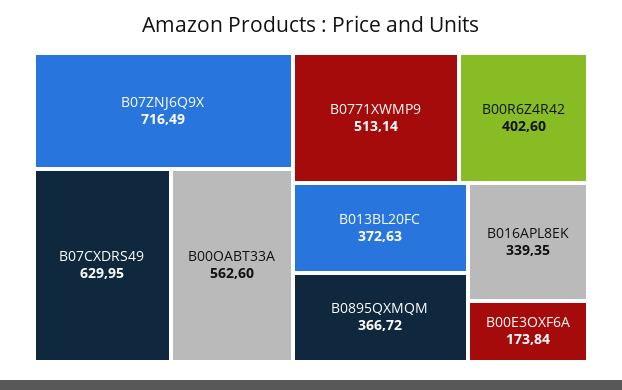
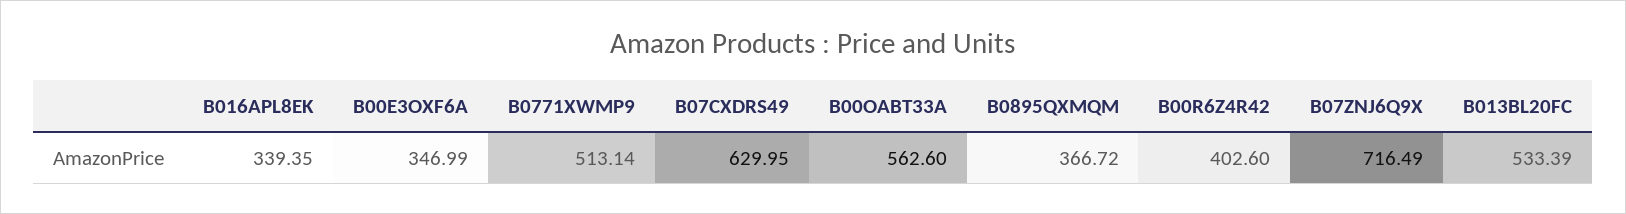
B013BL20FC: 372.63 -> 533.39
B00E3OXF6A: 173.84 -> 346.99

